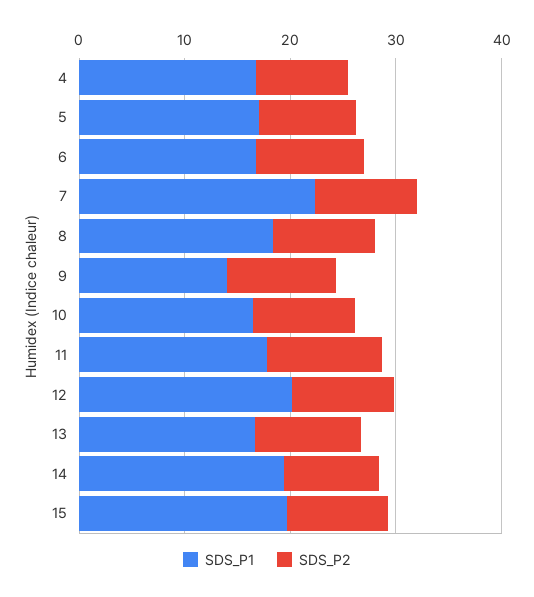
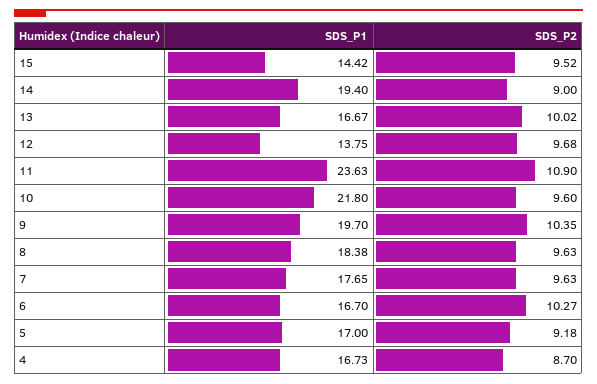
SDS_P1, 7: 22 -> 17.65
SDS_P1, 9: 14 -> 19.7
SDS_P1, 10: 16 -> 21.8
SDS_P1, 11: 18 -> 23.63
SDS_P1, 12: 20 -> 13.75
SDS_P1, 15: 20 -> 14.42

